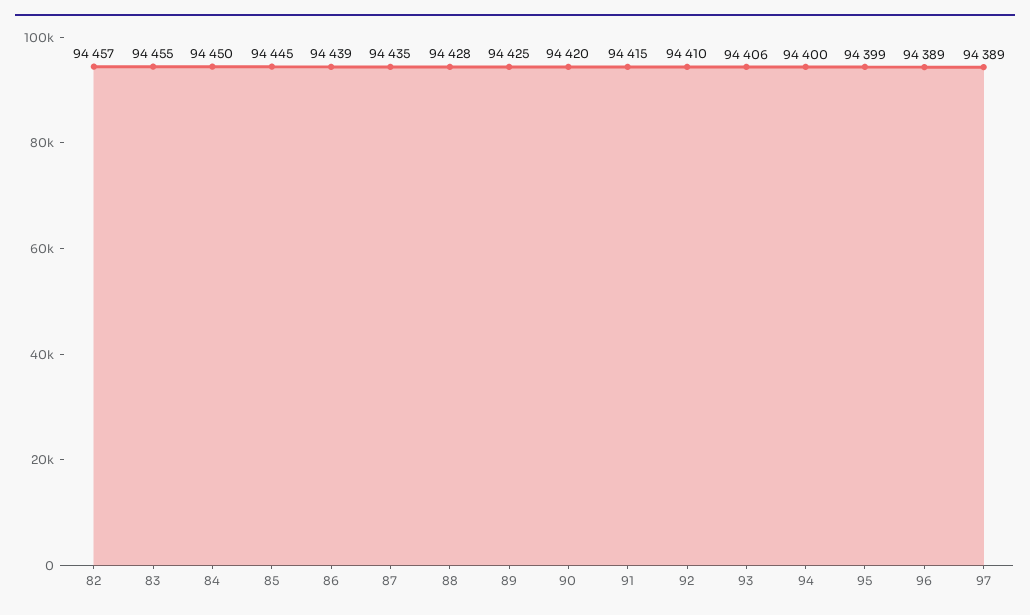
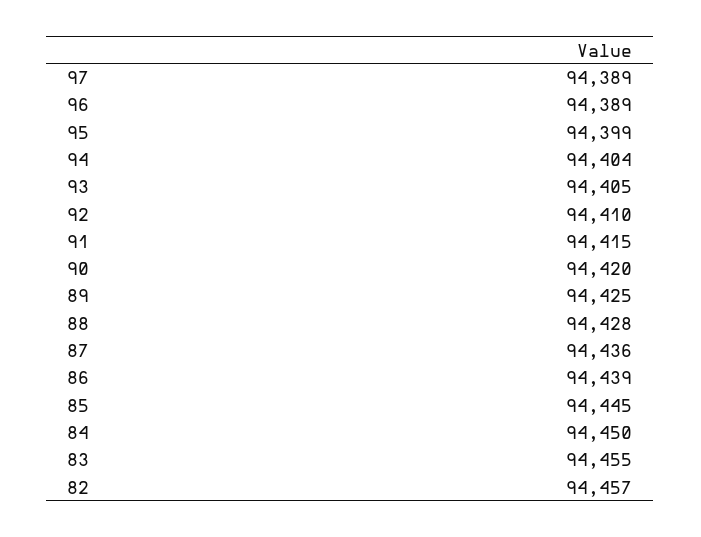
87: 94435 -> 94436
93: 94406 -> 94405
94: 94400 -> 94404

